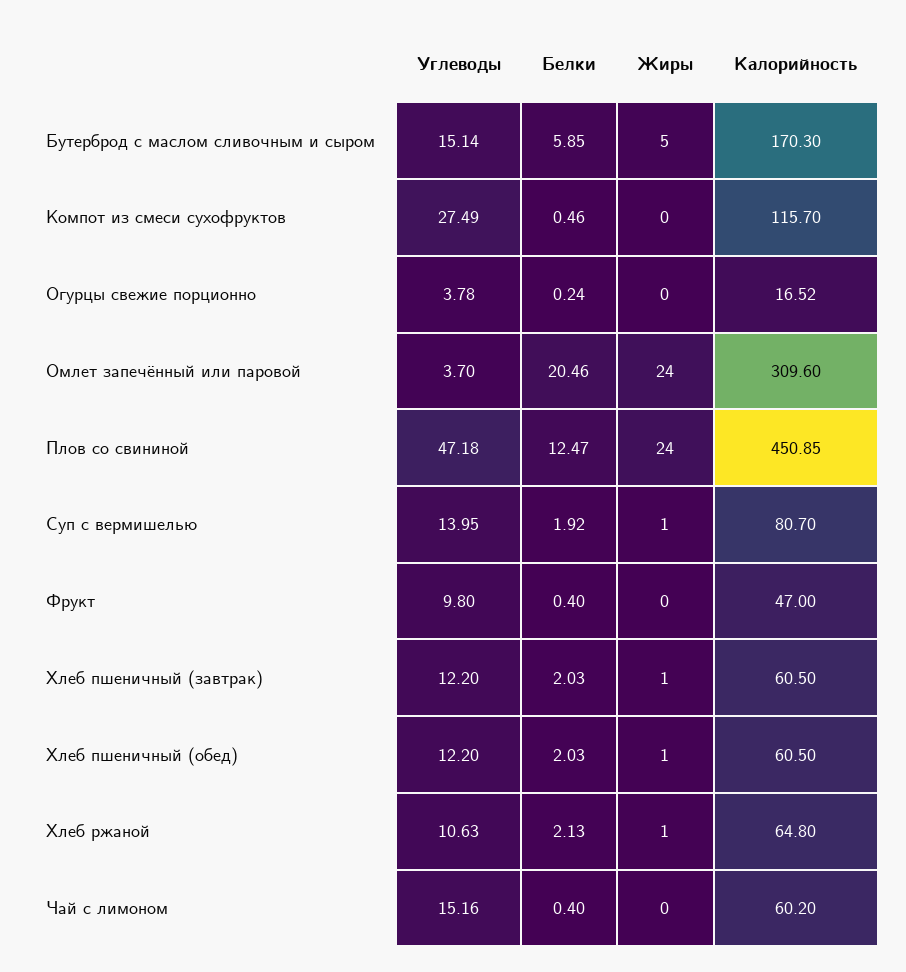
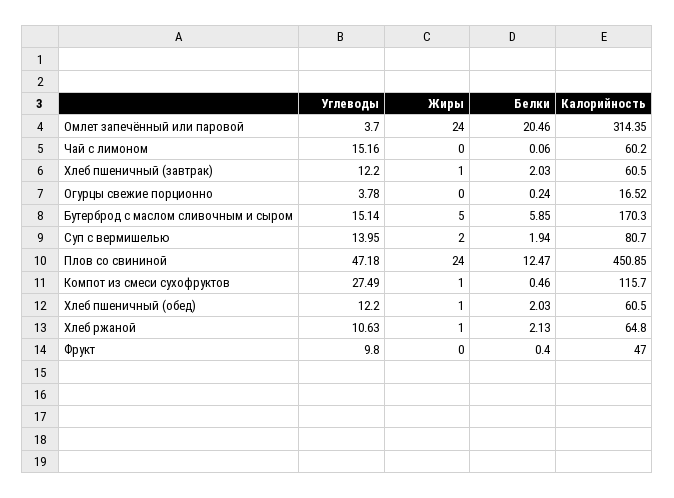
Жиры, Компот из смеси сухофруктов: 0 -> 1
Калорийность, Омлет запечённый или паровой: 309.6 -> 314.35
Белки, Суп с вермишелью: 1.92 -> 1.94
Жиры, Суп с вермишелью: 1 -> 2
Белки, Чай с лимоном: 0.4 -> 0.06

